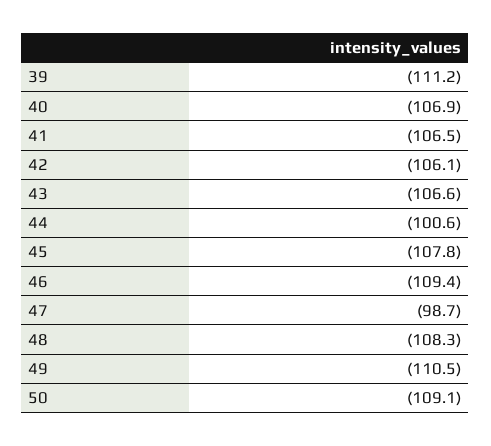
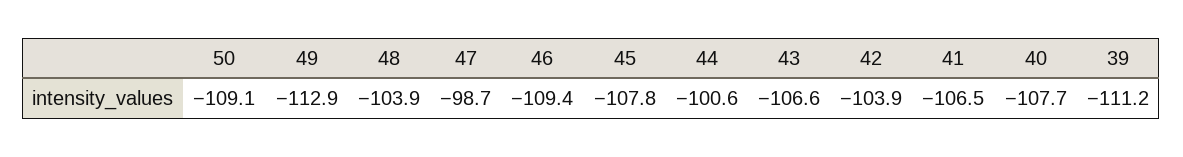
40: -106.9 -> -107.7
42: -106.1 -> -103.9
48: -108.3 -> -103.9
49: -110.5 -> -112.9

